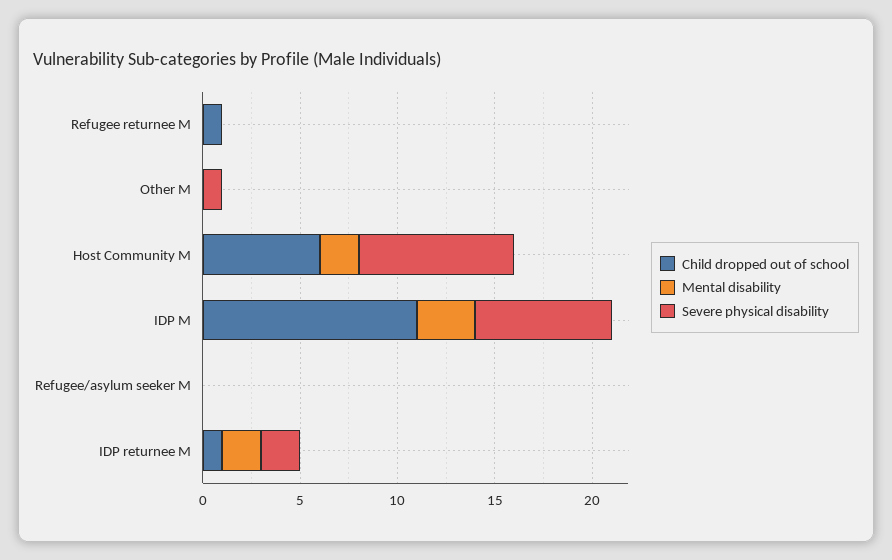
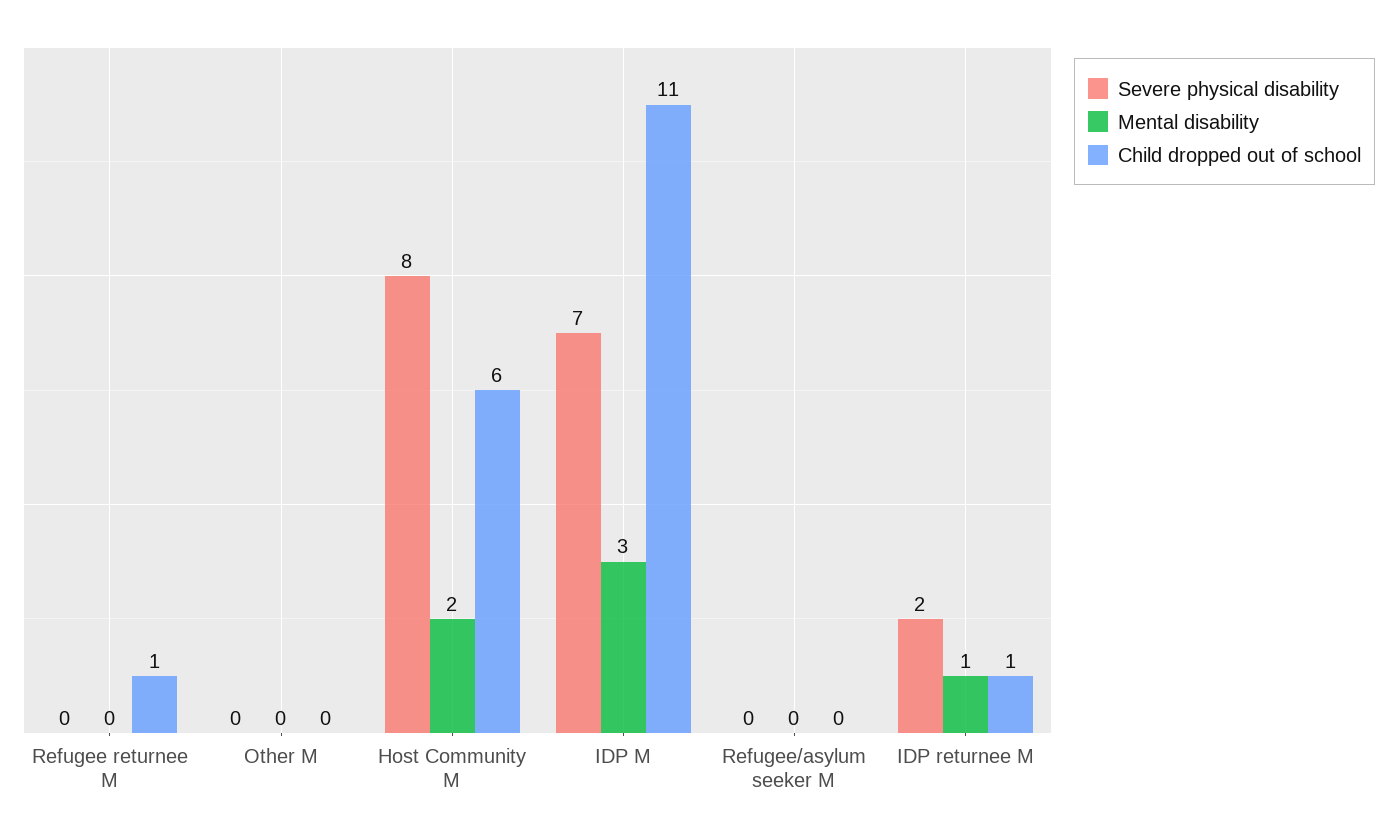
Severe physical disability, Other M: 1 -> 0
Mental disability, IDP returnee M: 2 -> 1

